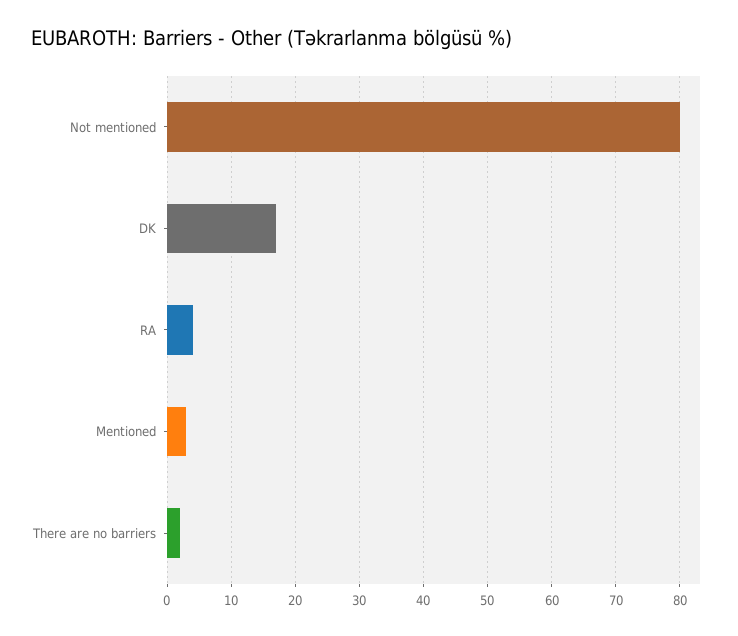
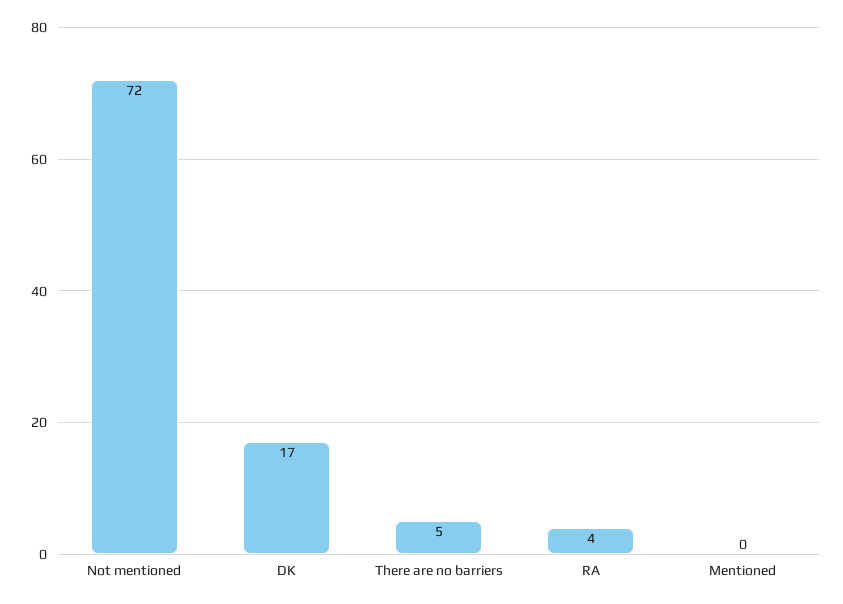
Not mentioned: 80 -> 72
Mentioned: 3 -> 0
There are no barriers: 2 -> 5

